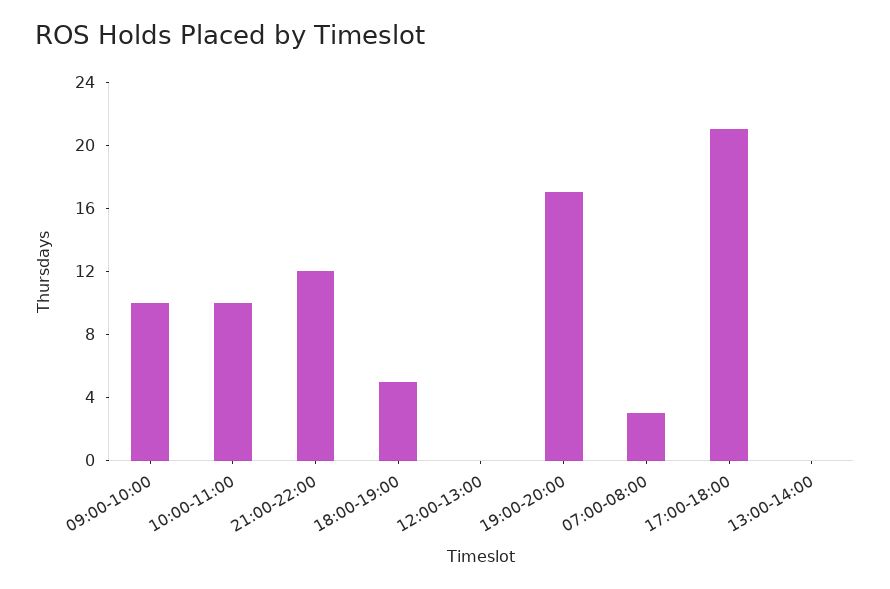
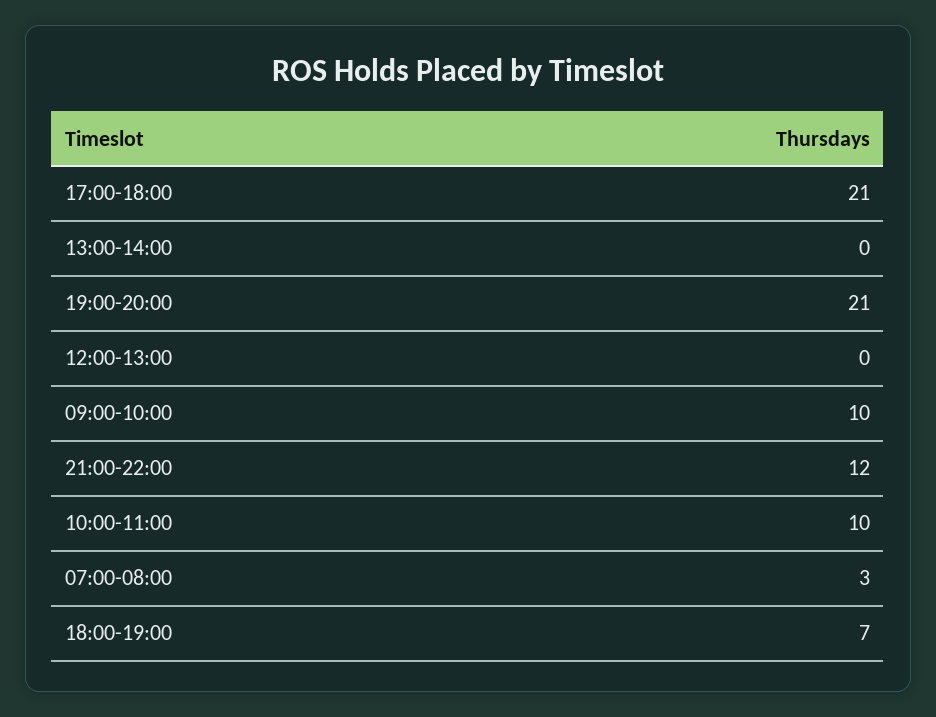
18:00-19:00: 5 -> 7
19:00-20:00: 17 -> 21

